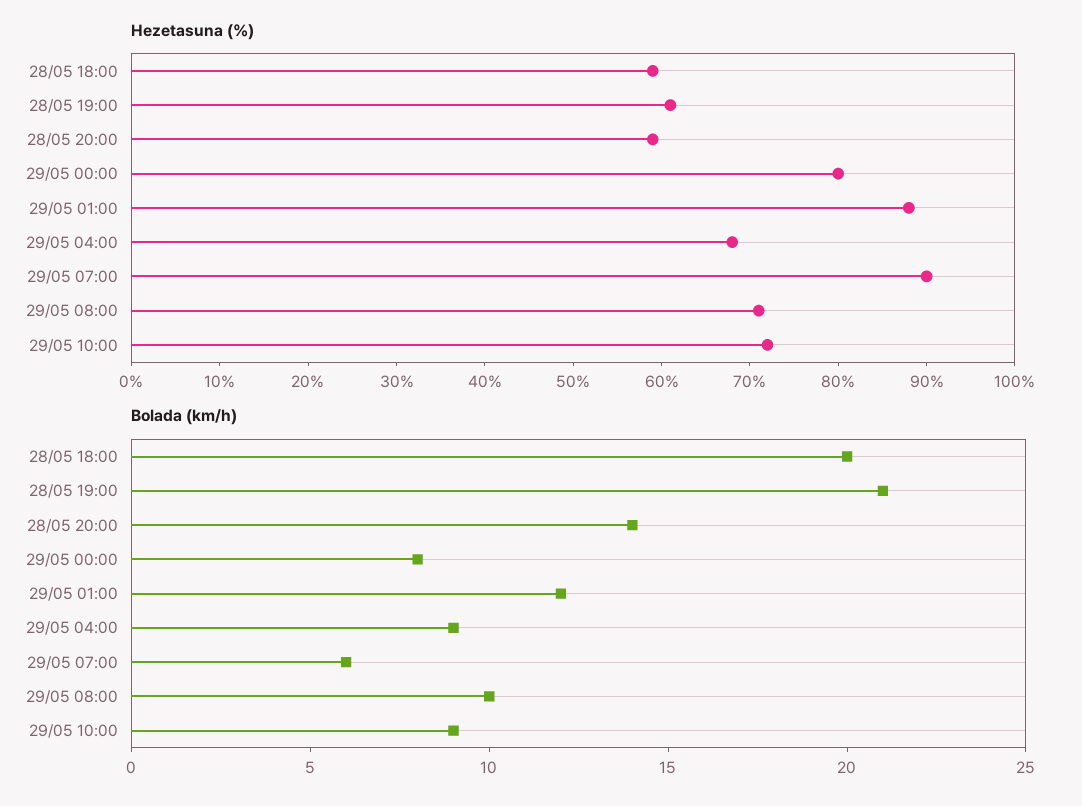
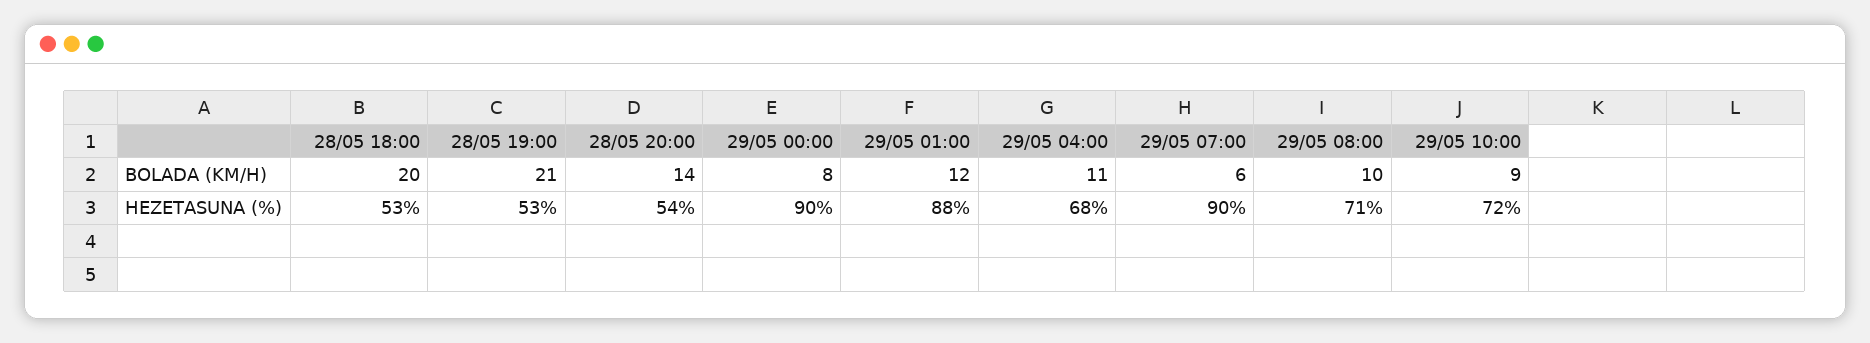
Hezetasuna (%), 28/05 18:00: 59 -> 53
Hezetasuna (%), 28/05 19:00: 61 -> 53
Hezetasuna (%), 28/05 20:00: 59 -> 54
Hezetasuna (%), 29/05 00:00: 80 -> 90
Bolada (km/h), 29/05 04:00: 9 -> 11

